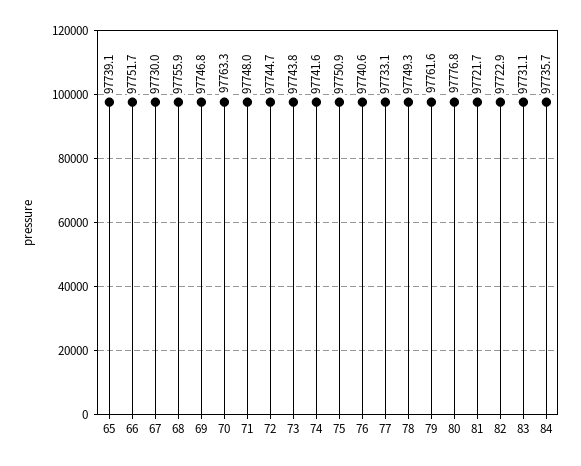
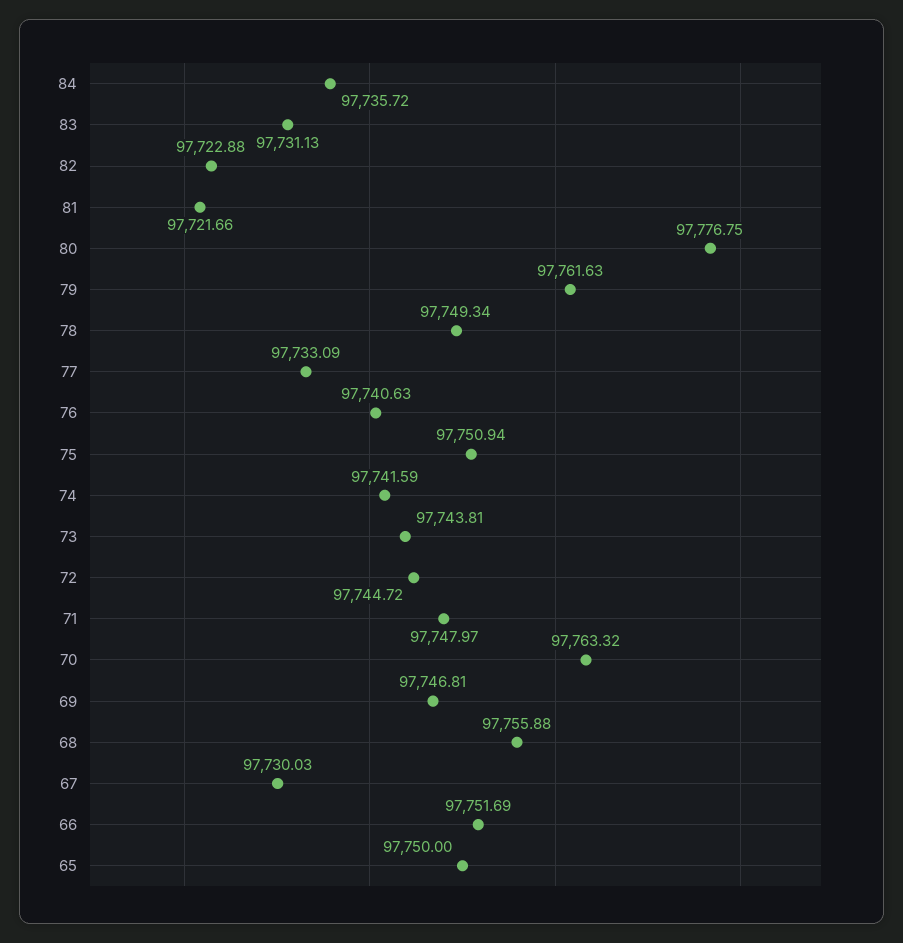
65: 97739.1 -> 97750

